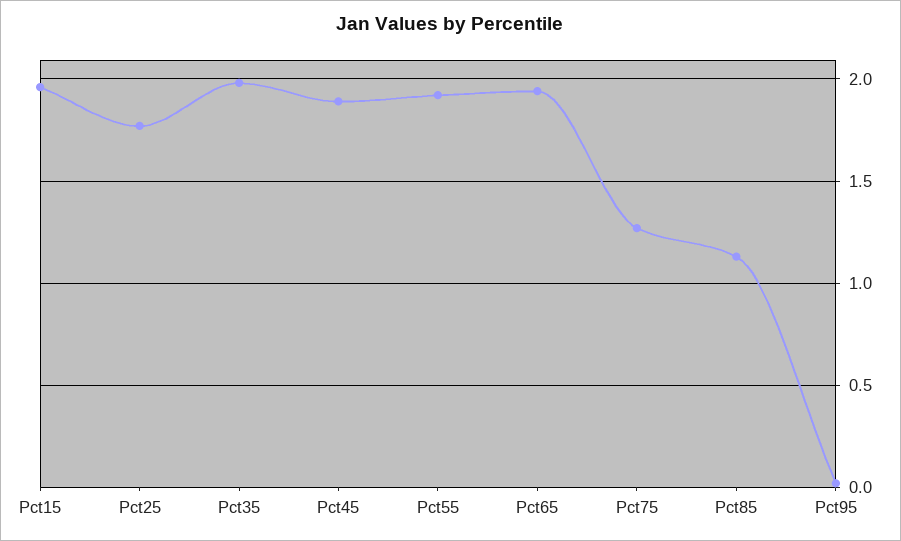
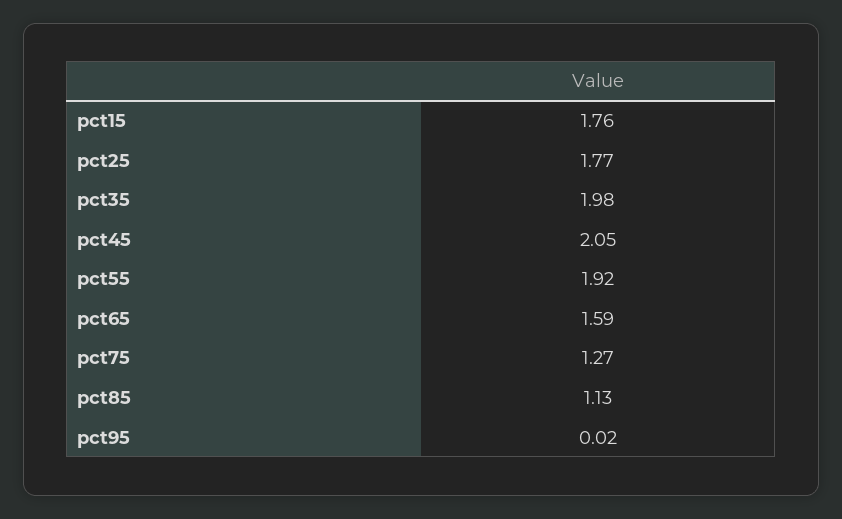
Pct15: 1.95 -> 1.76
Pct45: 1.9 -> 2.05
Pct65: 1.95 -> 1.59

